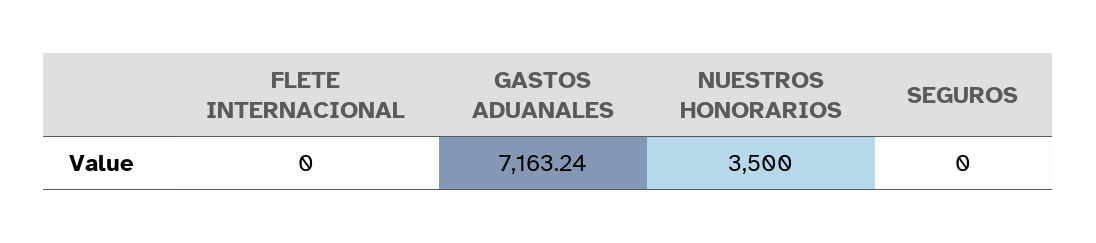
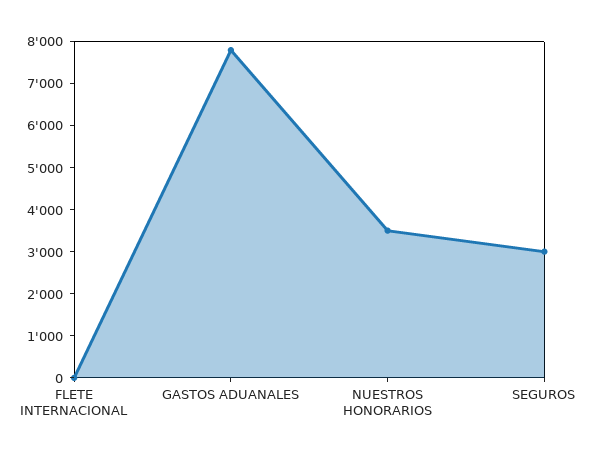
GASTOS ADUANALES: 7163.24 -> 7800
SEGUROS: 0 -> 3000

